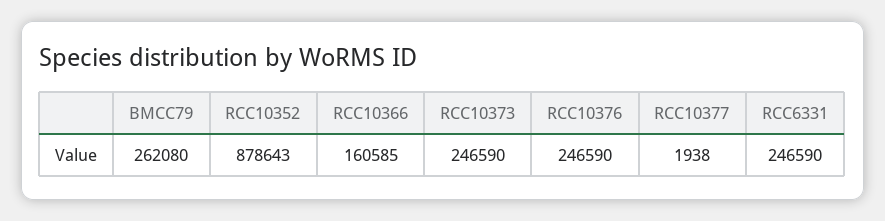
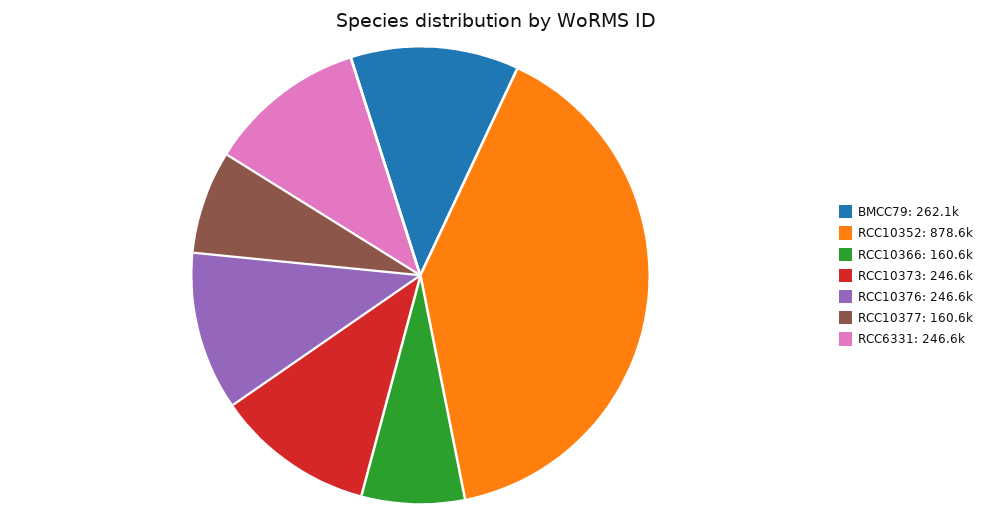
RCC10377: 1938 -> 160600

